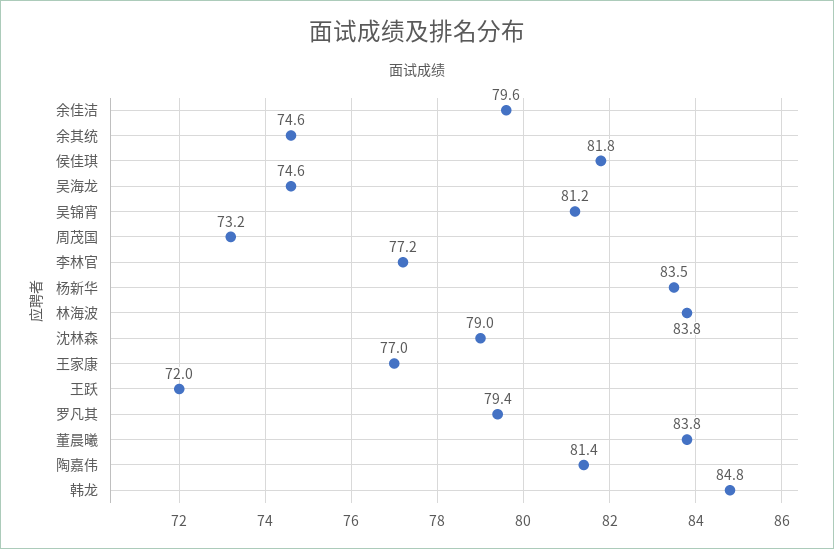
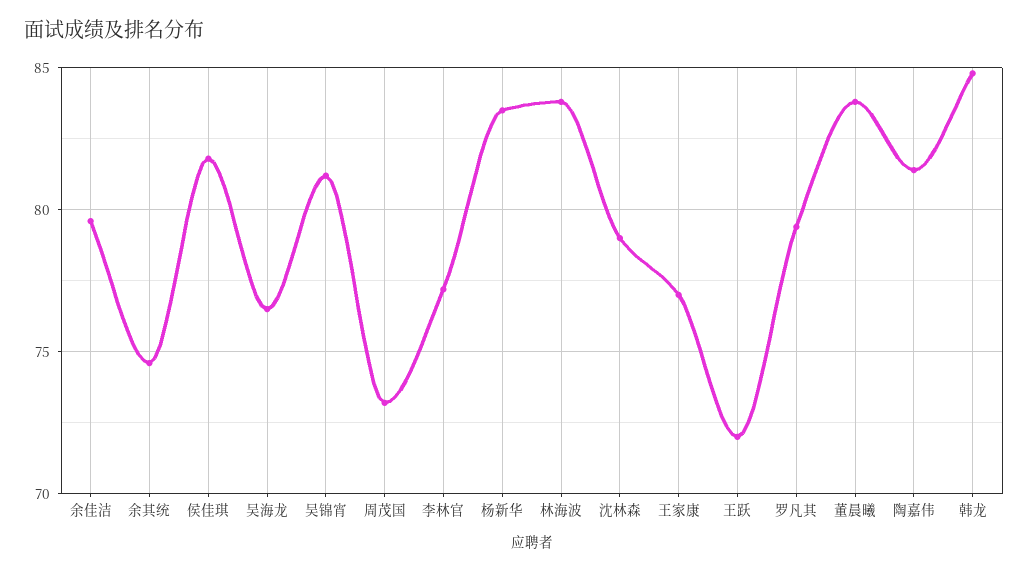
吴海龙: 74.6 -> 76.5

